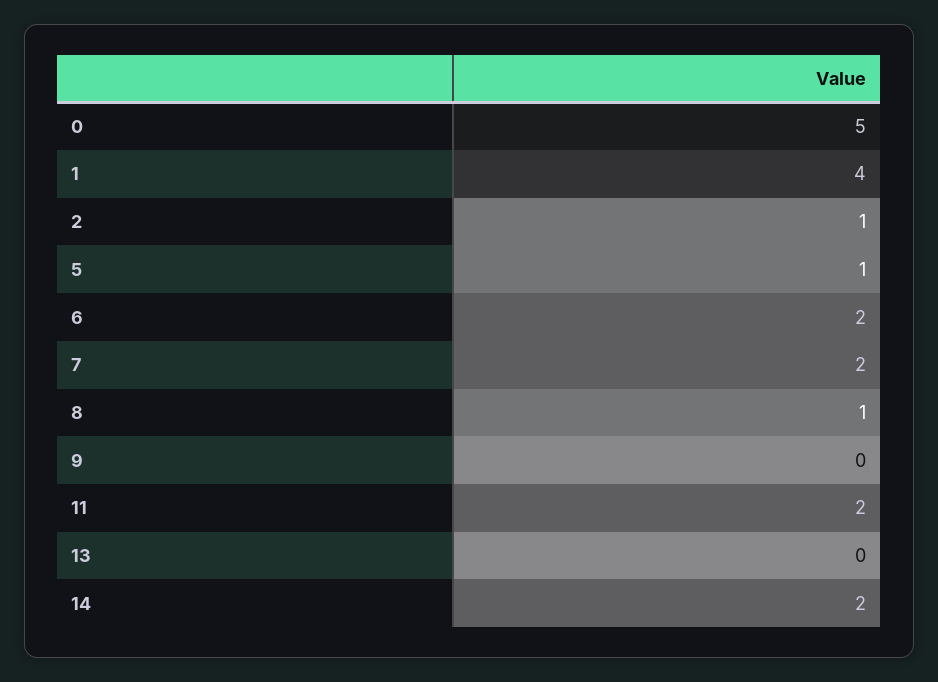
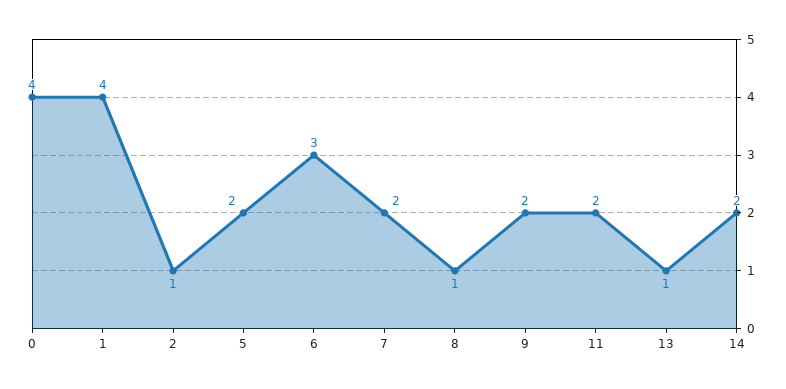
0: 5 -> 4
5: 1 -> 2
6: 2 -> 3
9: 0 -> 2
13: 0 -> 1

